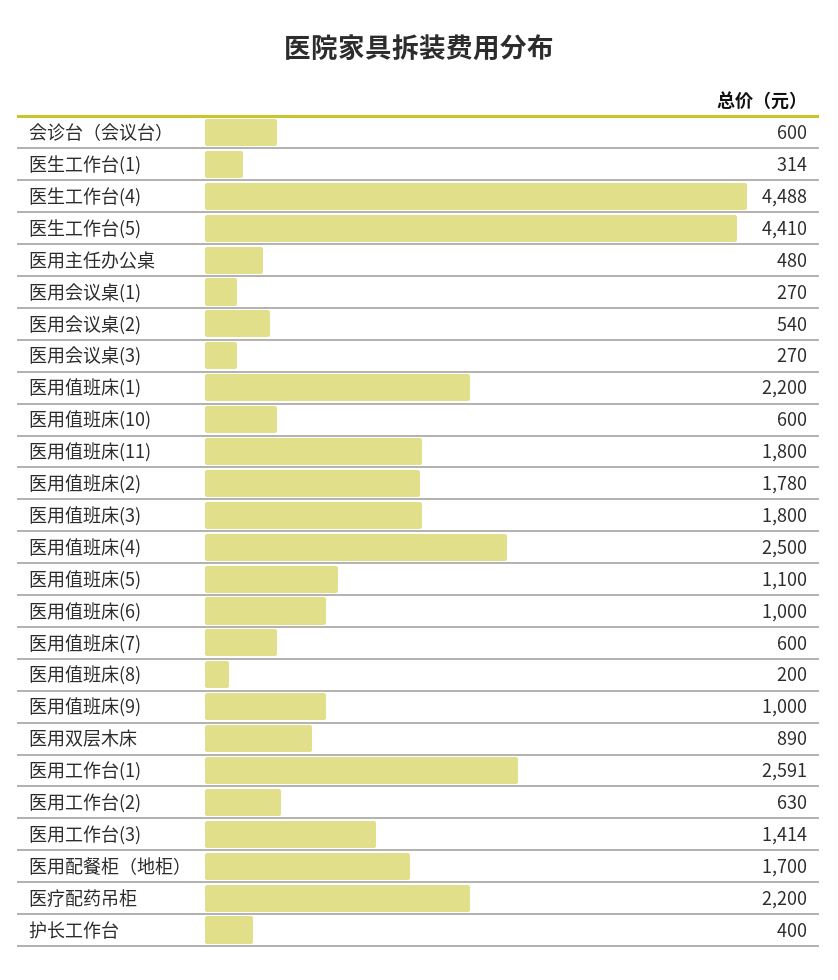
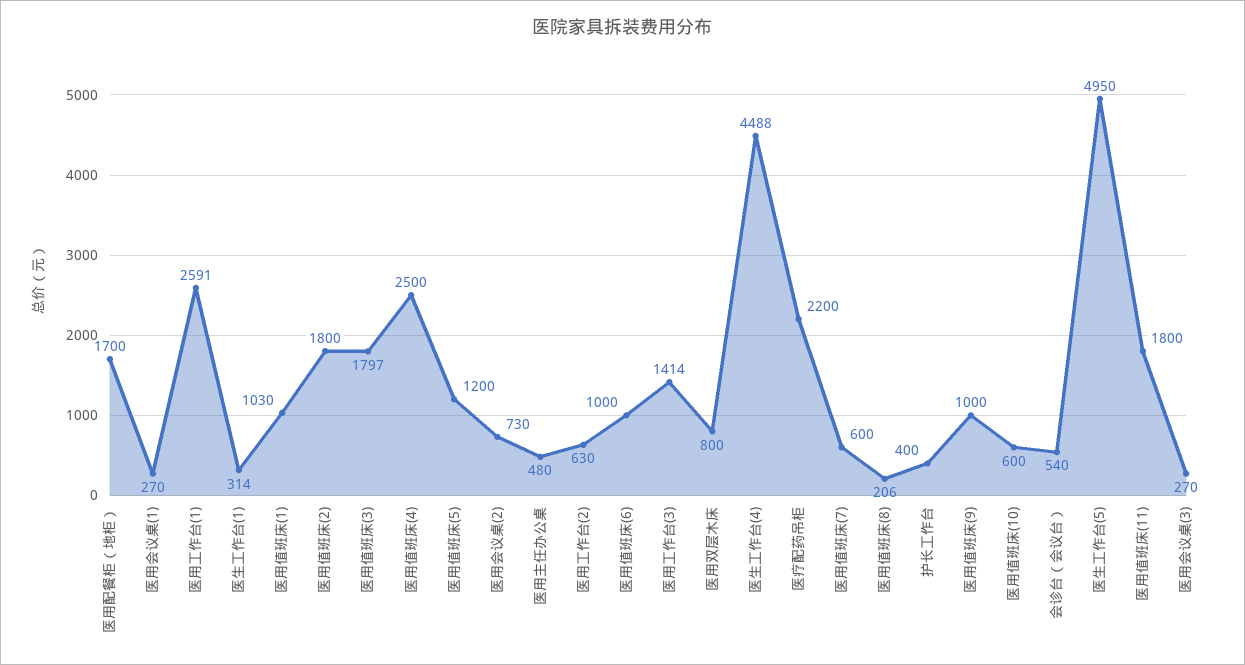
会诊台（会议台）: 600 -> 540
医生工作台(5): 4410 -> 4950
医用会议桌(2): 540 -> 730
医用值班床(1): 2200 -> 1030
医用值班床(2): 1780 -> 1800
医用值班床(3): 1800 -> 1797
医用值班床(5): 1100 -> 1200
医用值班床(8): 200 -> 206
医用双层木床: 890 -> 800

